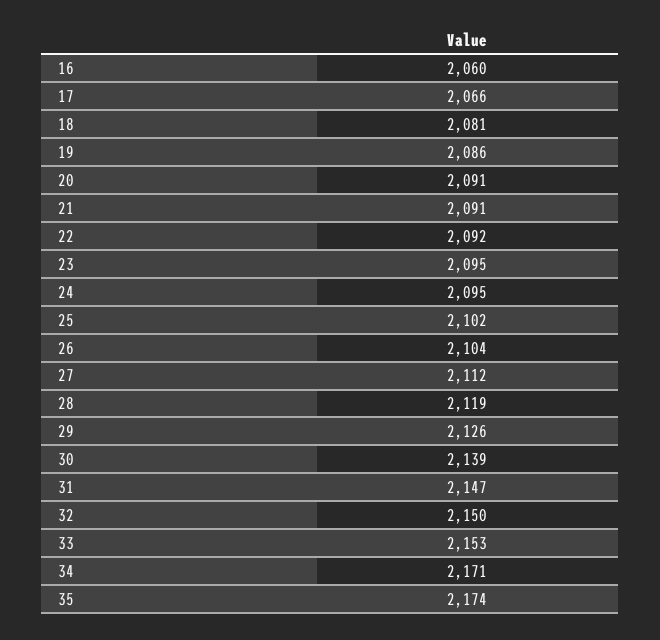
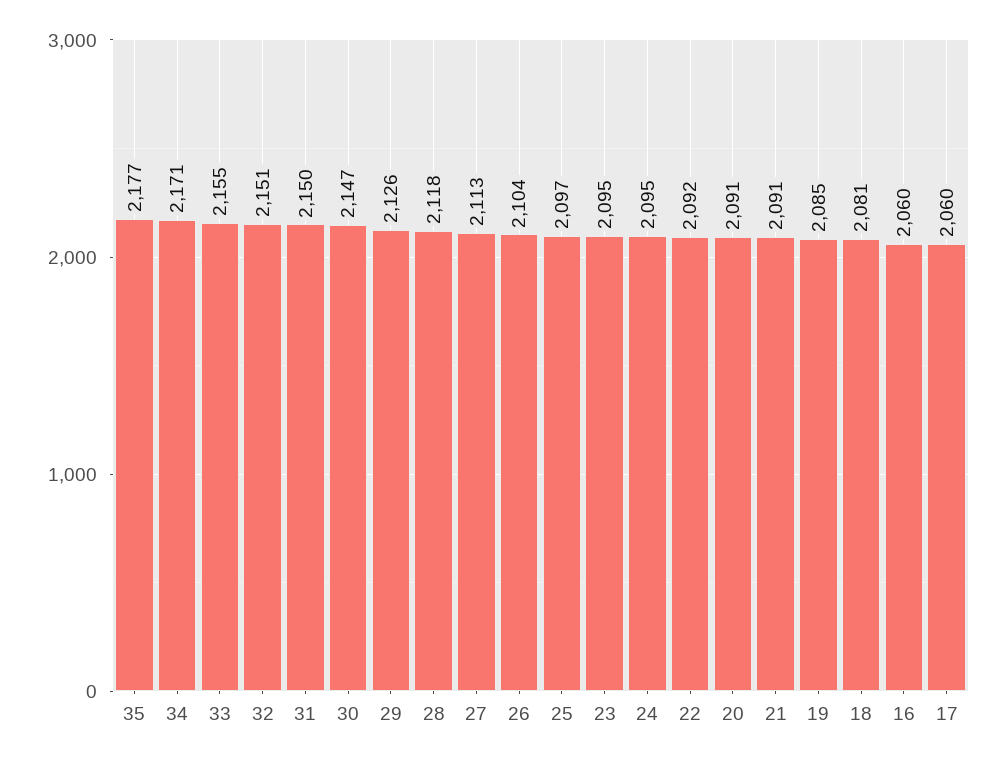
17: 2066 -> 2060
19: 2086 -> 2085
25: 2102 -> 2097
27: 2112 -> 2113
28: 2119 -> 2118
30: 2139 -> 2147
31: 2147 -> 2150
32: 2150 -> 2151
33: 2153 -> 2155
35: 2174 -> 2177

